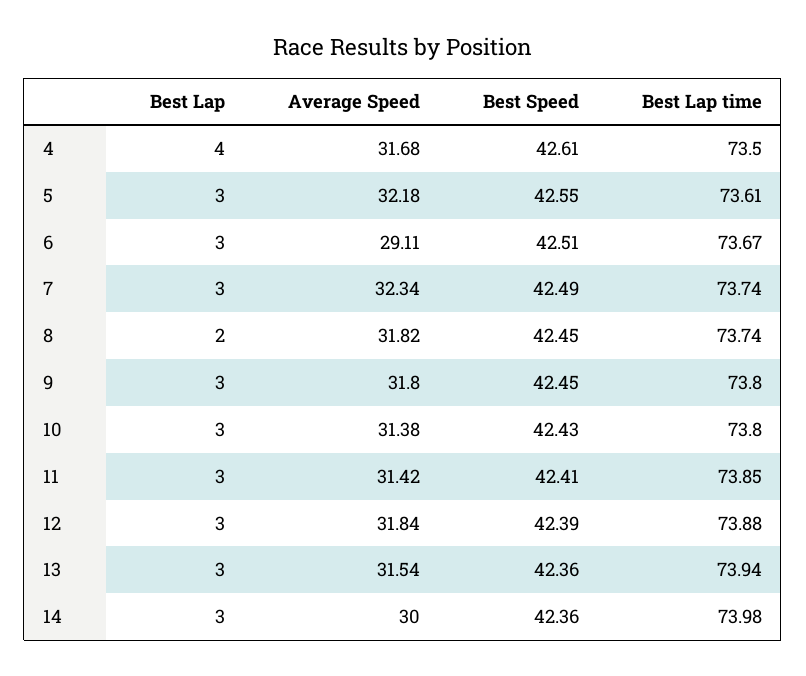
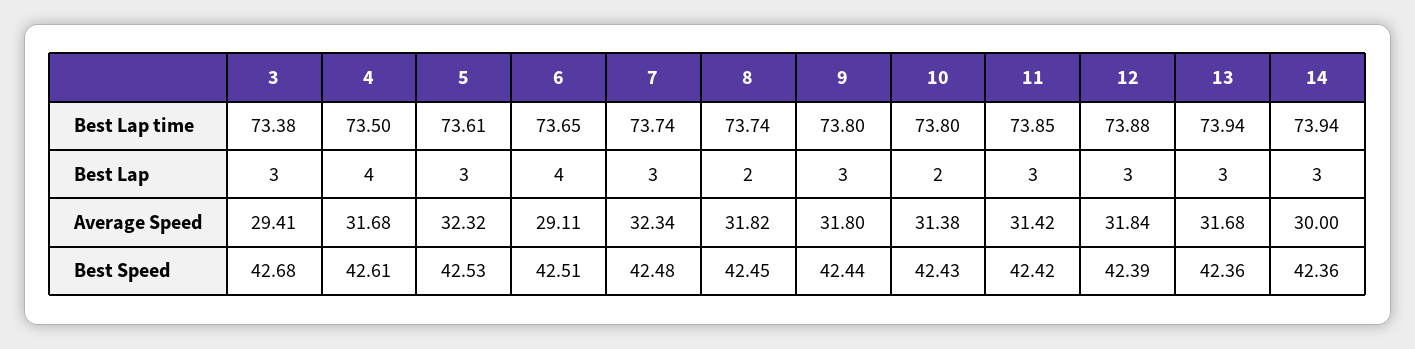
Average Speed, 5: 32.18 -> 32.32
Best Speed, 5: 42.55 -> 42.53
Best Lap, 6: 3 -> 4
Best Lap time, 6: 73.67 -> 73.65
Best Speed, 7: 42.49 -> 42.48
Best Speed, 9: 42.45 -> 42.44
Best Lap, 10: 3 -> 2
Best Speed, 11: 42.41 -> 42.42
Average Speed, 13: 31.54 -> 31.68
Best Lap time, 14: 73.98 -> 73.94
Best Lap time, 3: none -> 73.38
Best Lap, 3: none -> 3
Average Speed, 3: none -> 29.41
Best Speed, 3: none -> 42.68

